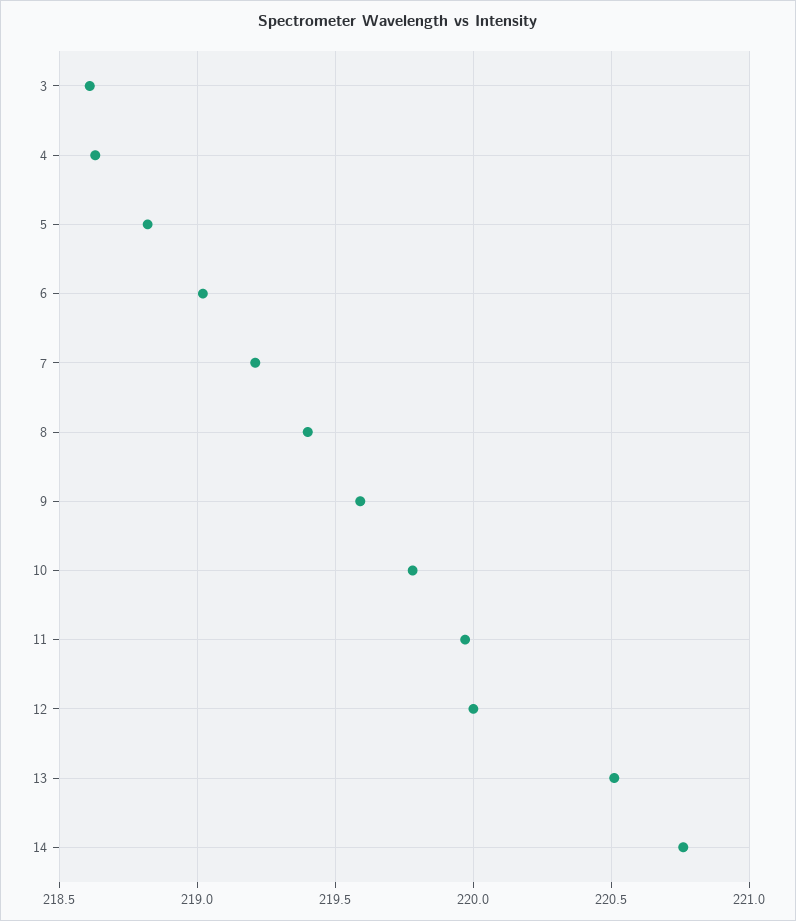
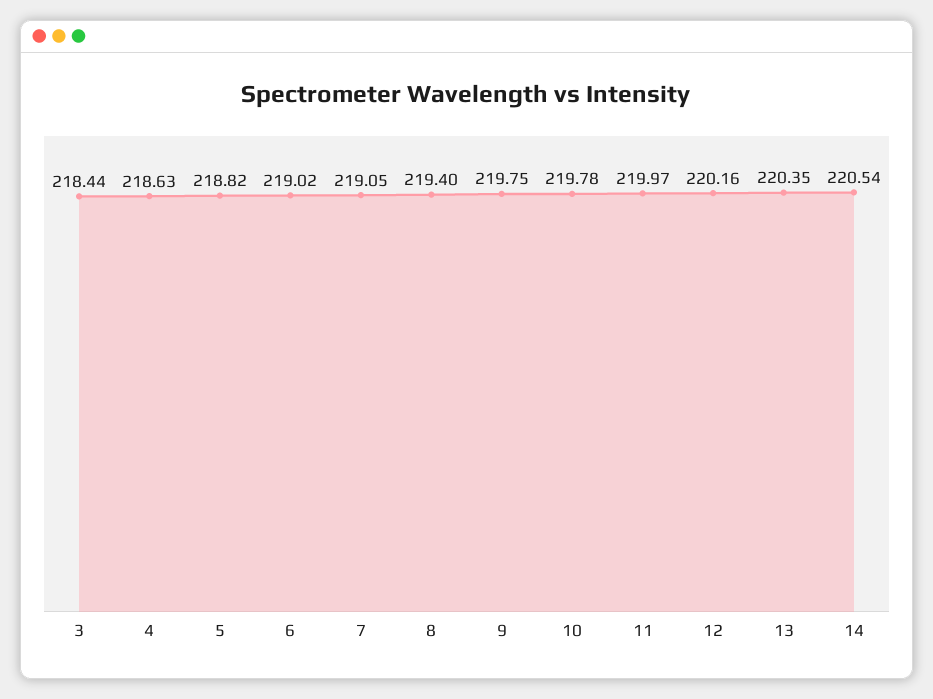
3: 218.6 -> 218.44
7: 219.2 -> 219.05
9: 219.6 -> 219.75
12: 220 -> 220.16
13: 220.5 -> 220.35
14: 220.75 -> 220.54

